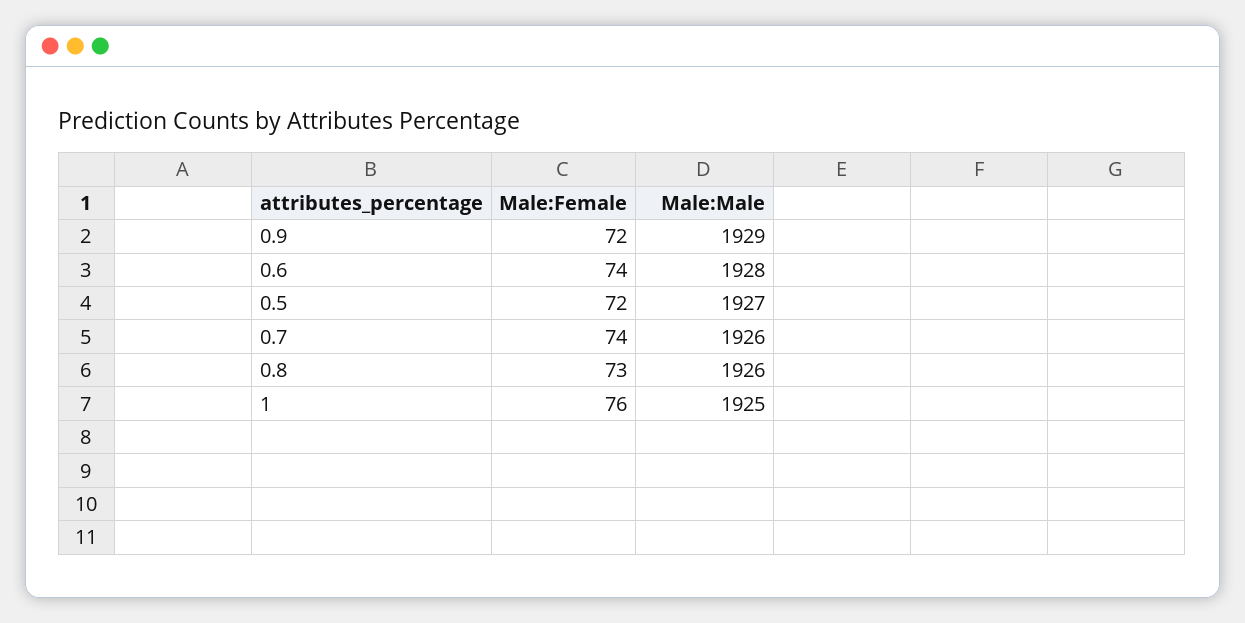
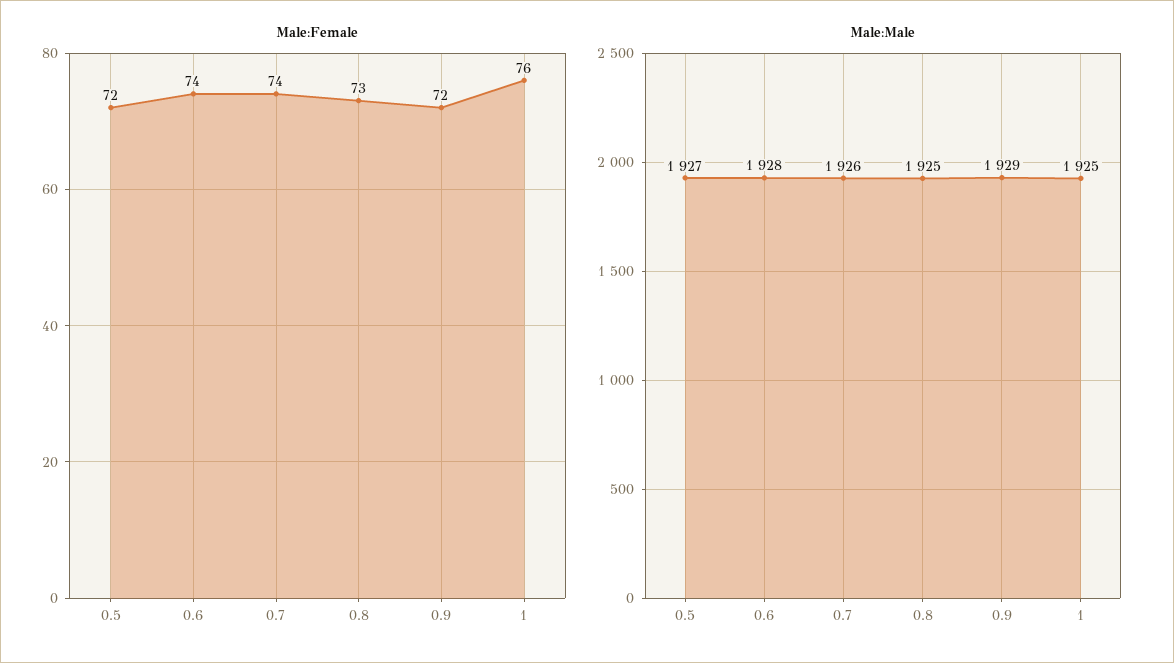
Male:Male, 0.8: 1926 -> 1925

